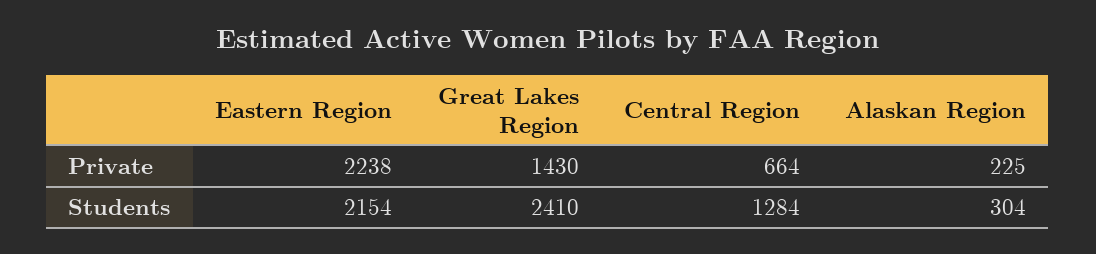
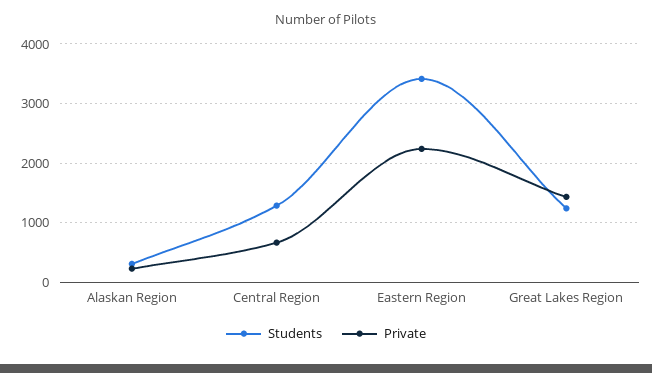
Students, Eastern Region: 2154 -> 3400
Students, Great Lakes Region: 2410 -> 1200

